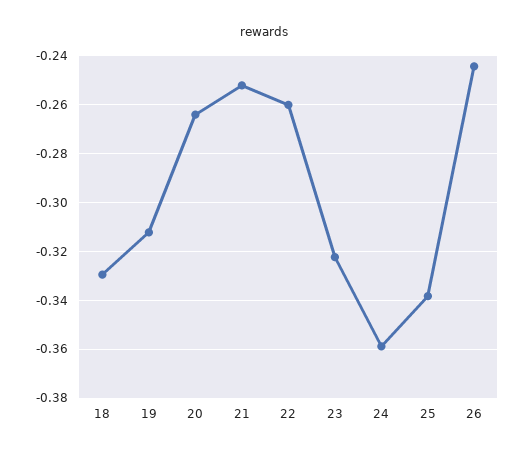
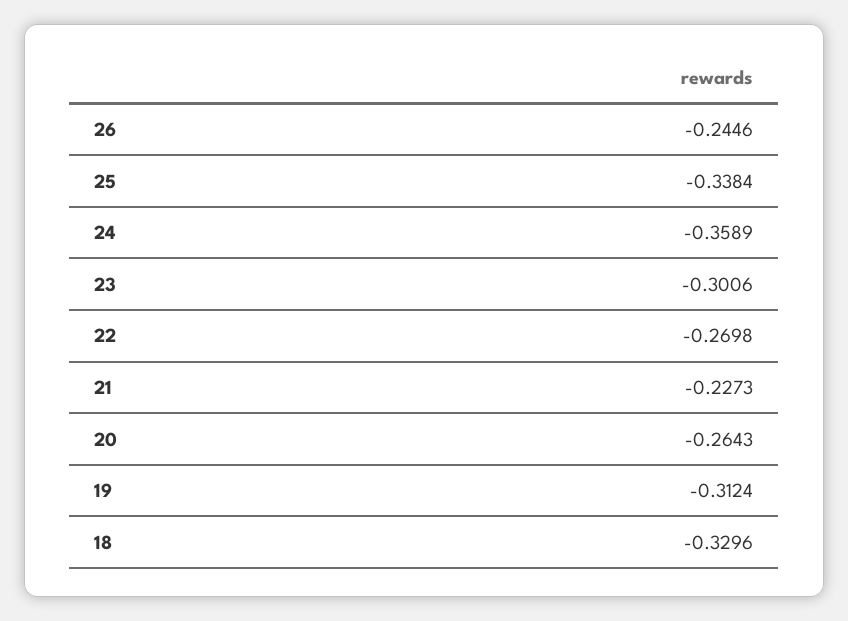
21: -0.2525 -> -0.2273
22: -0.26 -> -0.2698
23: -0.3225 -> -0.3006

